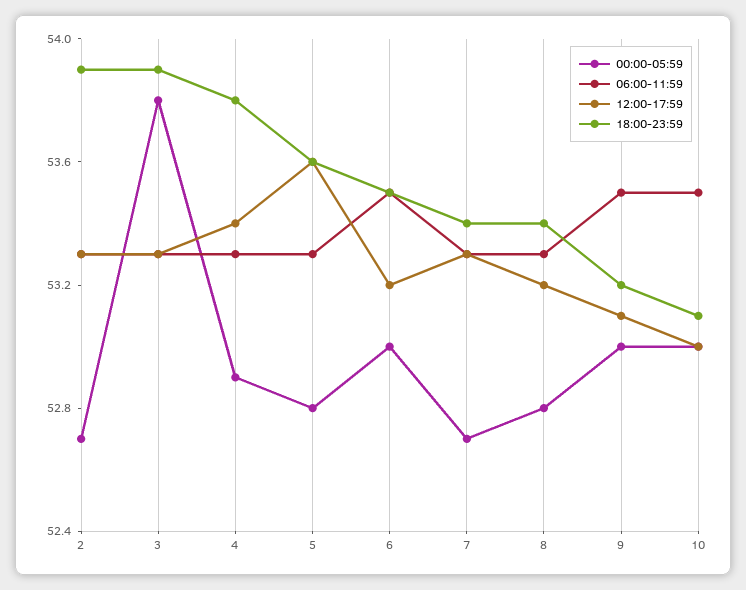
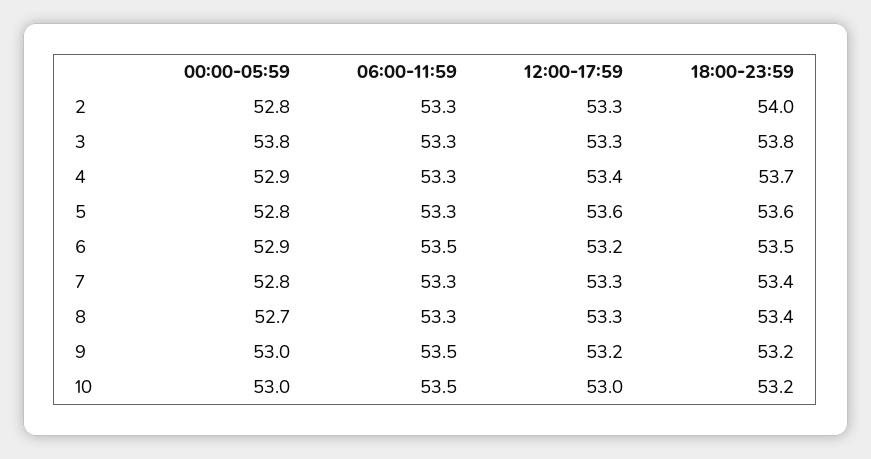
00:00-05:59, 2: 52.7 -> 52.8
18:00-23:59, 2: 53.9 -> 54
18:00-23:59, 3: 53.9 -> 53.8
18:00-23:59, 4: 53.8 -> 53.7
00:00-05:59, 6: 53 -> 52.9
00:00-05:59, 7: 52.7 -> 52.8
00:00-05:59, 8: 52.8 -> 52.7
12:00-17:59, 8: 53.2 -> 53.3
12:00-17:59, 9: 53.1 -> 53.2
18:00-23:59, 10: 53.1 -> 53.2

